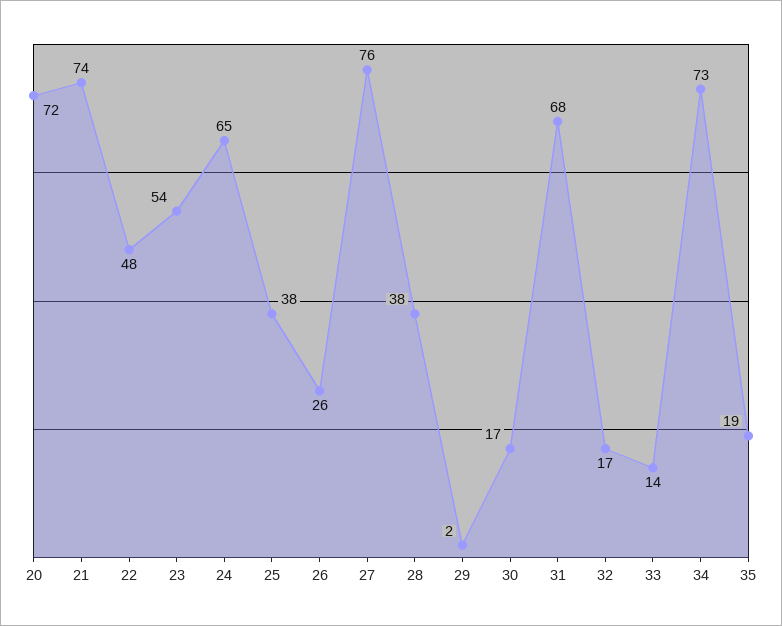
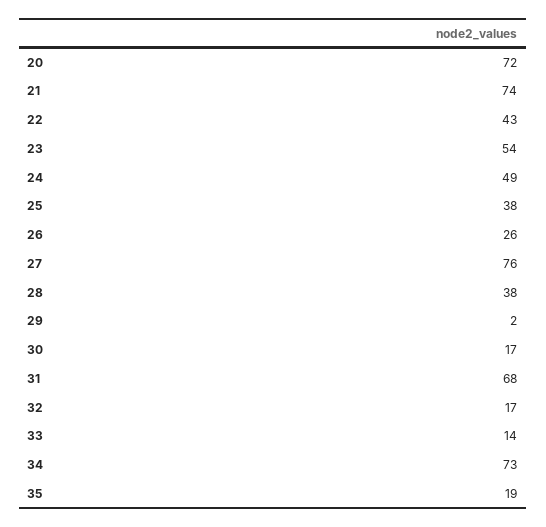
22: 48 -> 43
24: 65 -> 49

